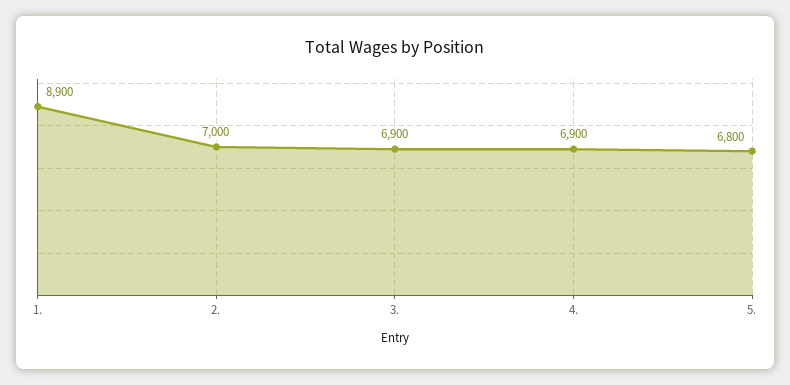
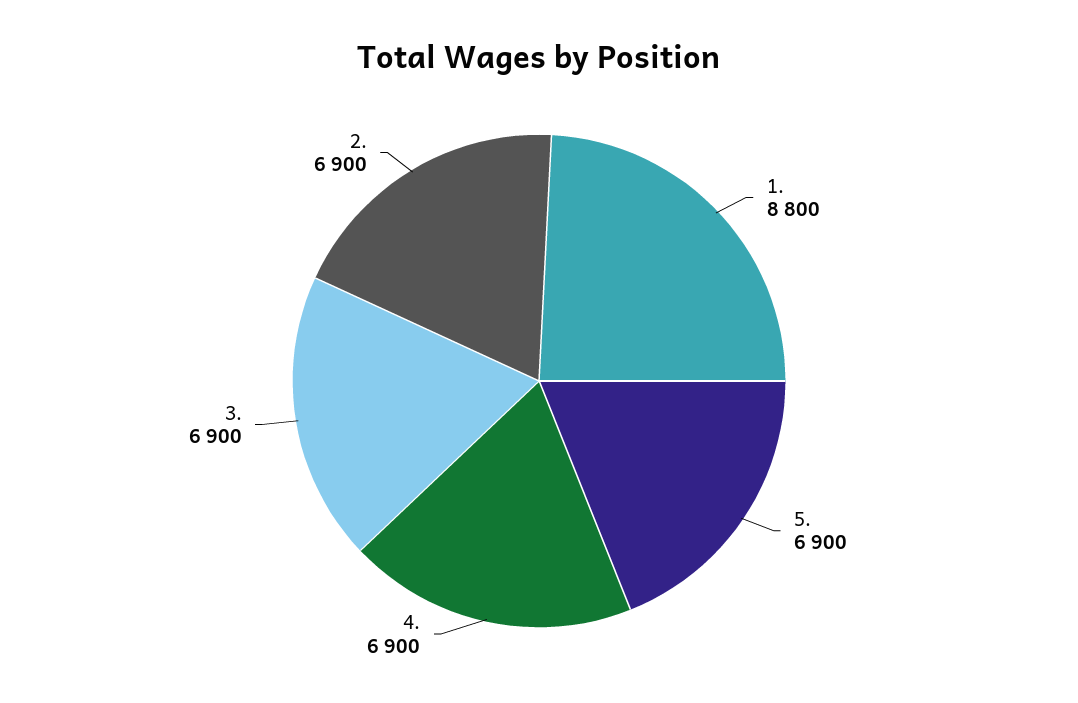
1.: 8900 -> 8800
2.: 7000 -> 6900
5.: 6800 -> 6900

